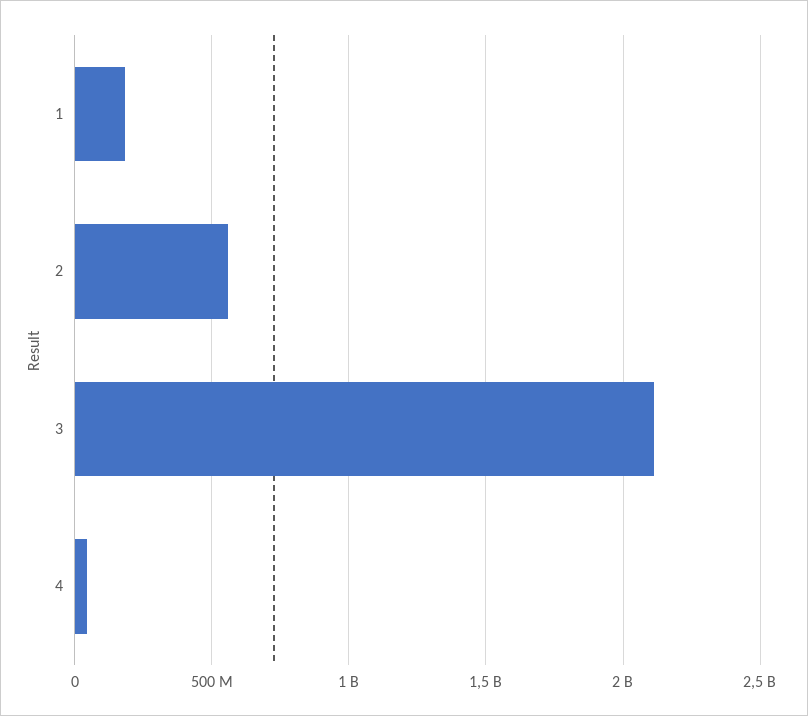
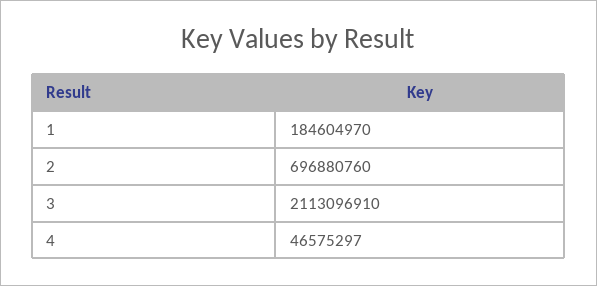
2: 550000000 -> 696880760

